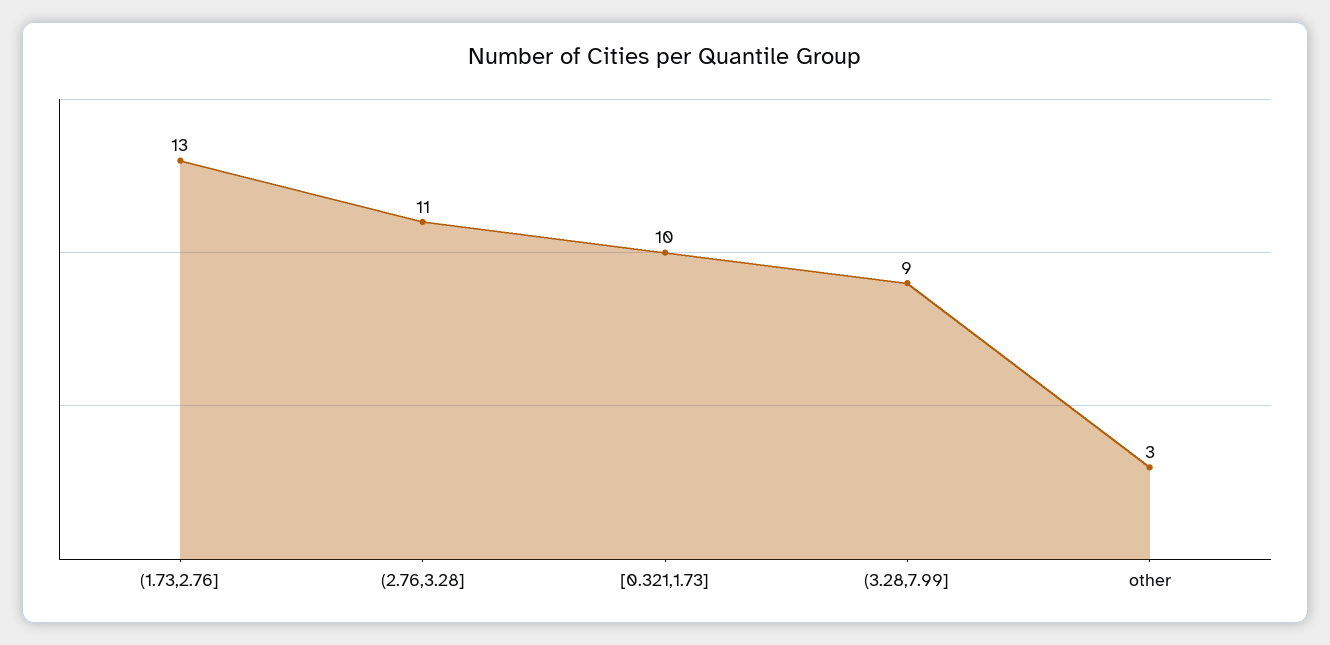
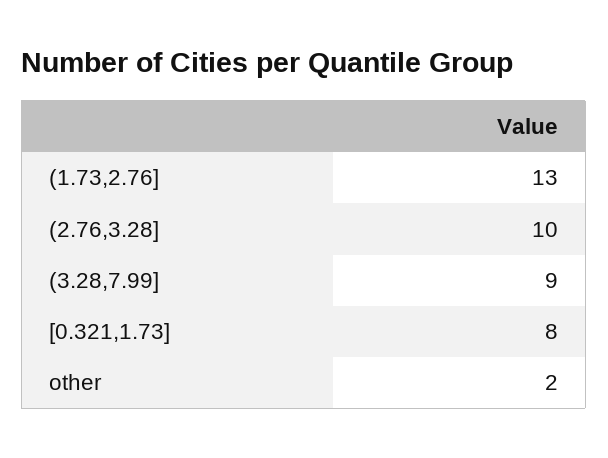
(2.76,3.28]: 11 -> 10
[0.321,1.73]: 10 -> 8
other: 3 -> 2

